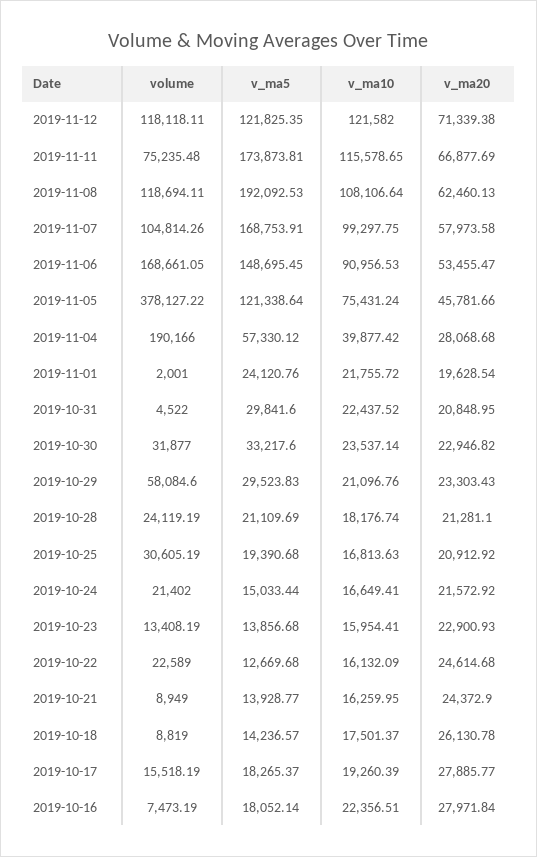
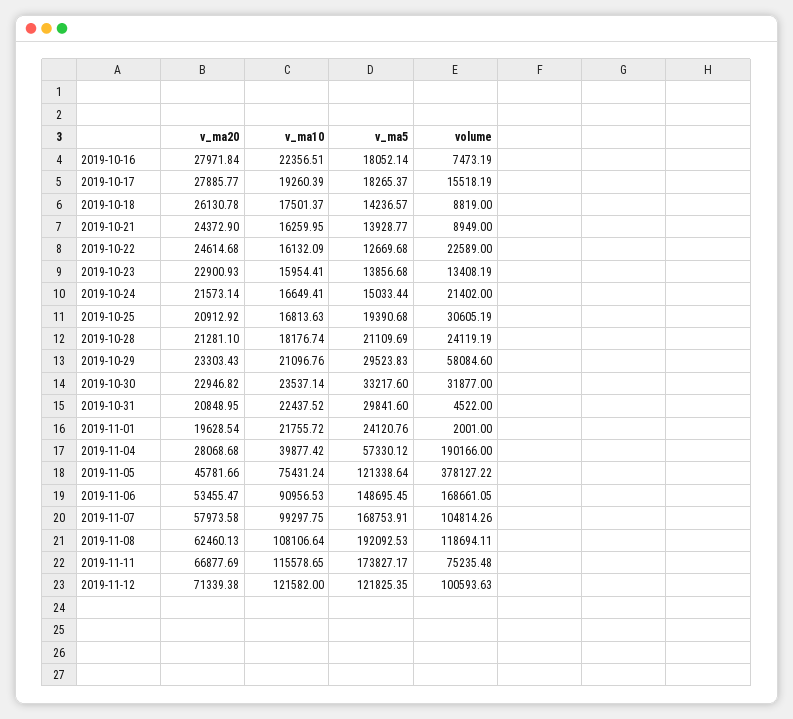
volume, 2019-11-12: 118118.11 -> 100593.63
v_ma5, 2019-11-11: 173873.81 -> 173827.17
v_ma20, 2019-10-24: 21572.92 -> 21573.14

